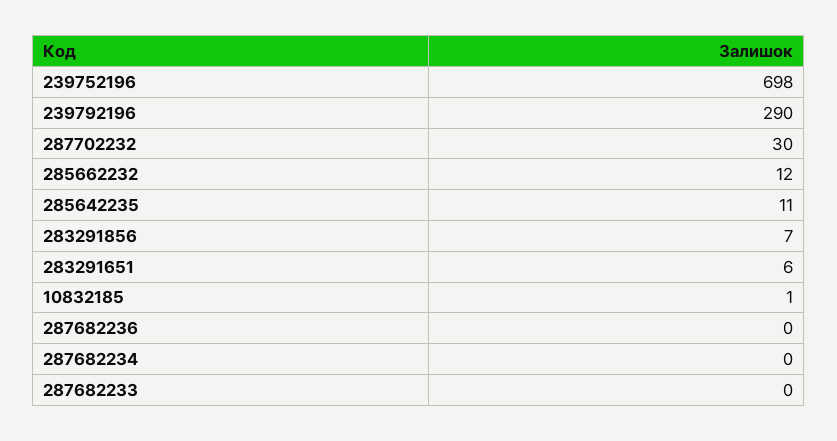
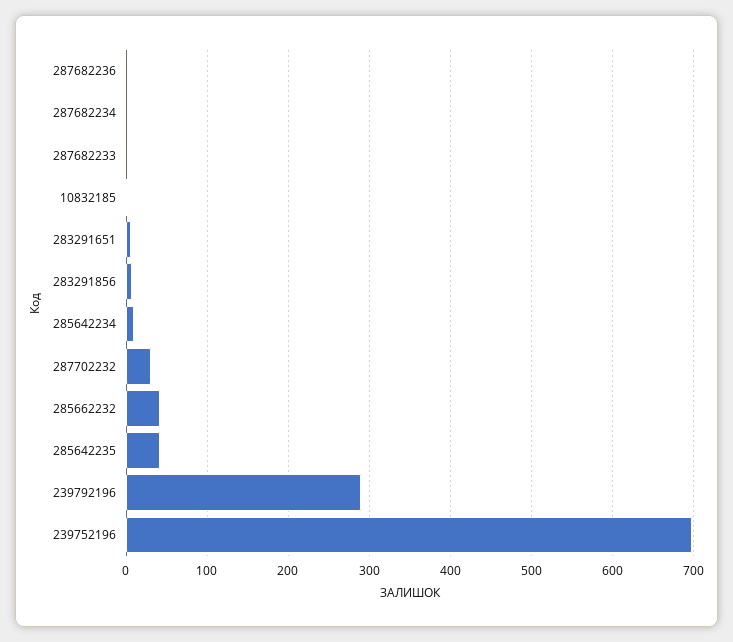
285662232: 12 -> 40
285642235: 11 -> 40
285642234: none -> 10

